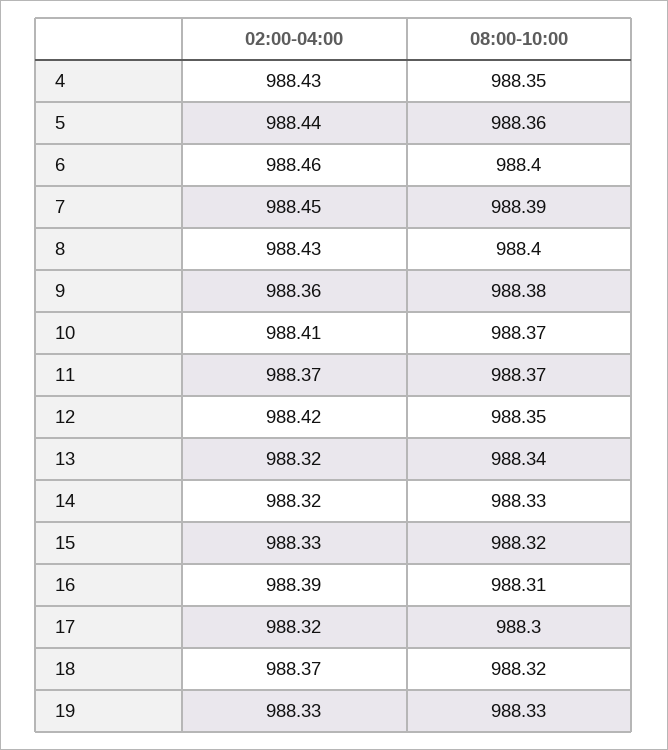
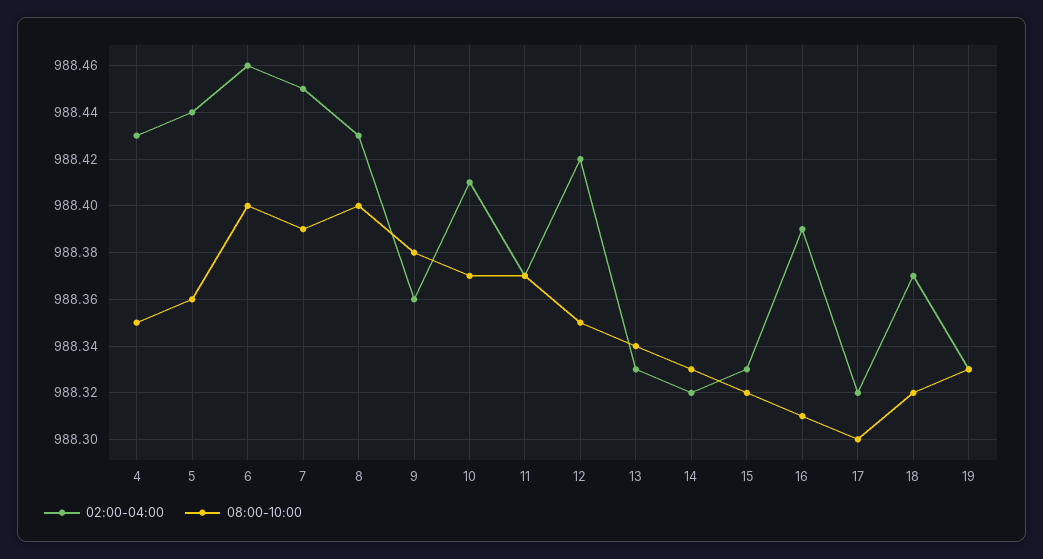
02:00-04:00, 13: 988.32 -> 988.33

